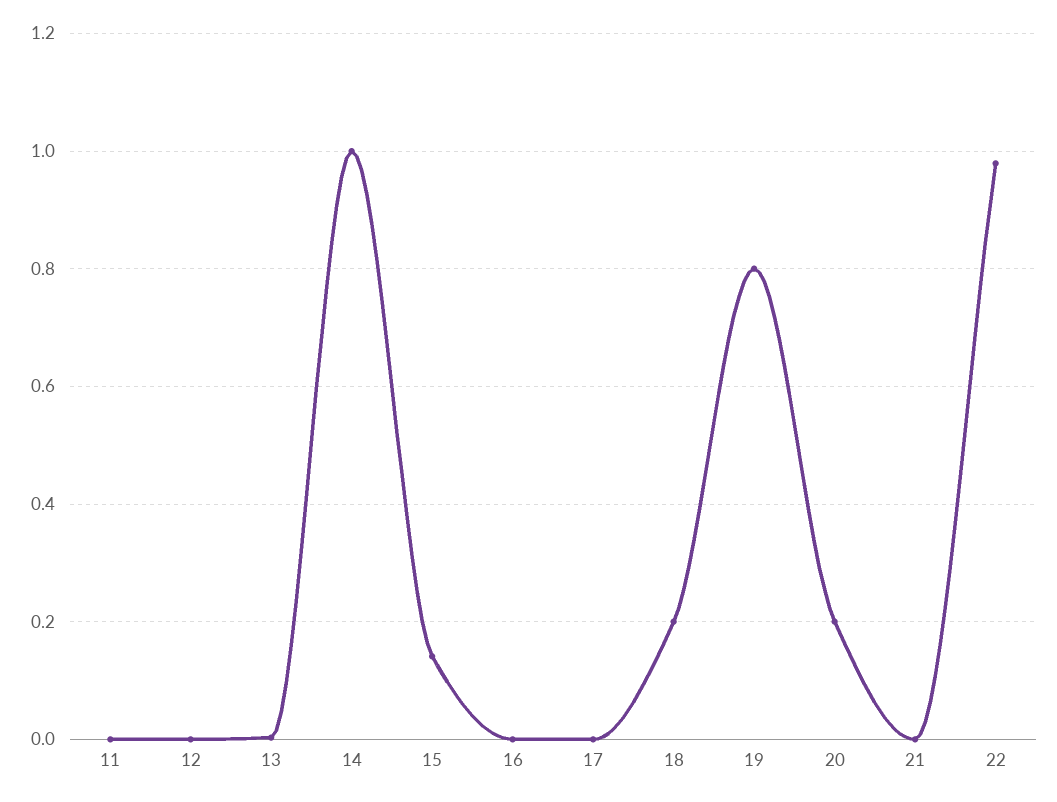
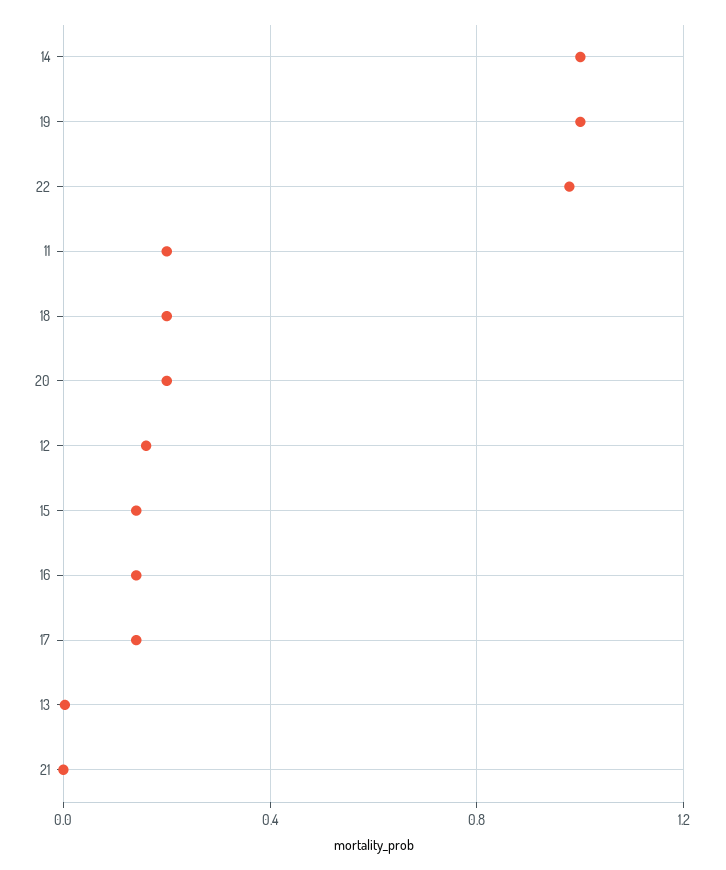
11: 0 -> 0.2
12: 0 -> 0.15
16: 0 -> 0.15
17: 0 -> 0.15
19: 0.8 -> 1

